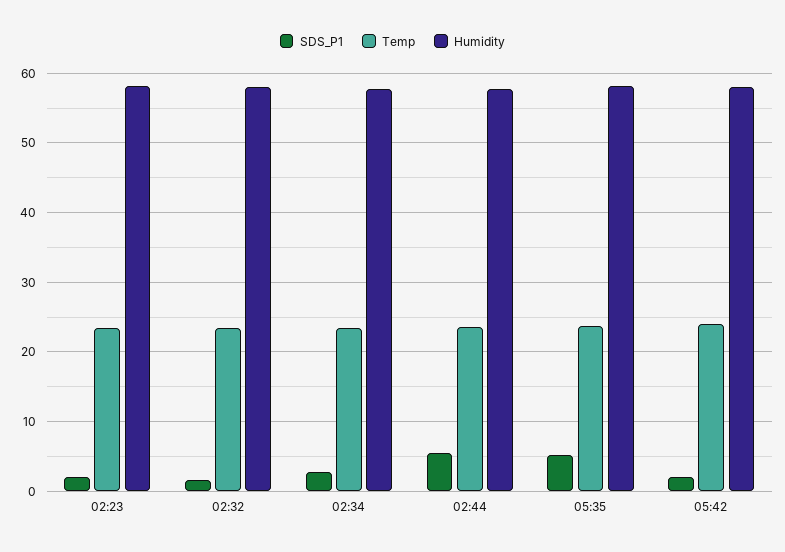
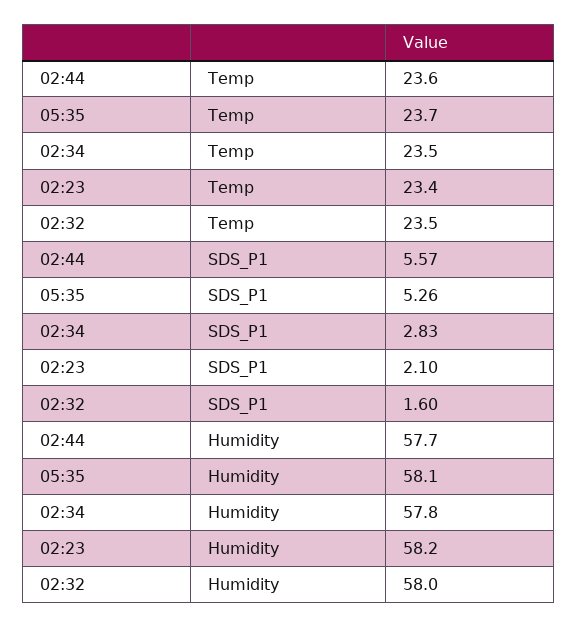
SDS_P1, 05:42: 2 -> none
Temp, 05:42: 24 -> none
Humidity, 05:42: 58 -> none

